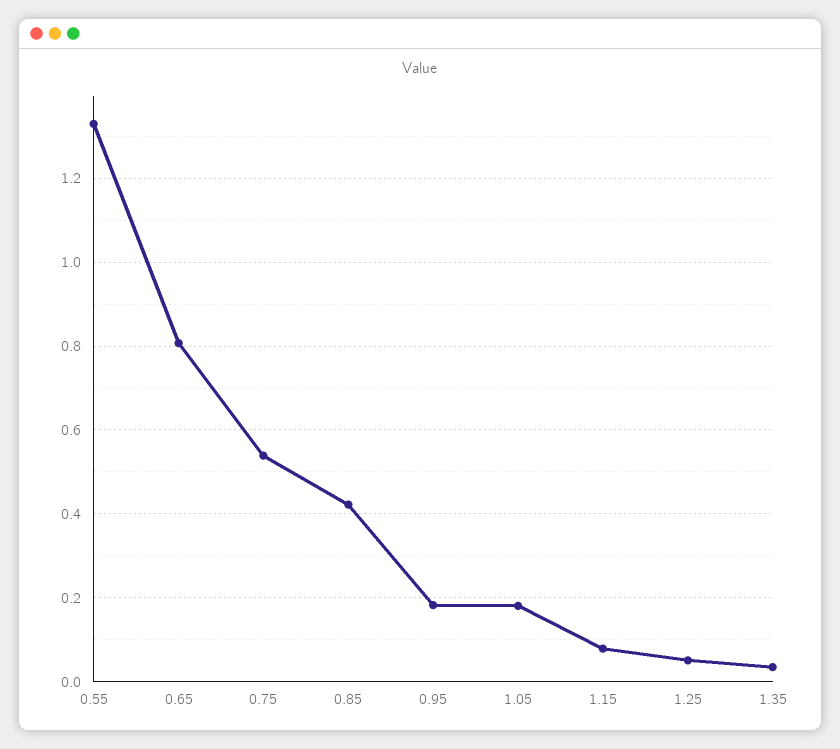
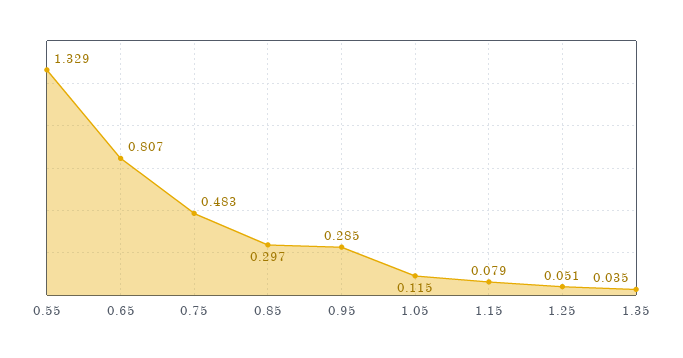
0.75: 0.54 -> 0.483
0.85: 0.42 -> 0.297
0.95: 0.18 -> 0.285
1.05: 0.18 -> 0.115

